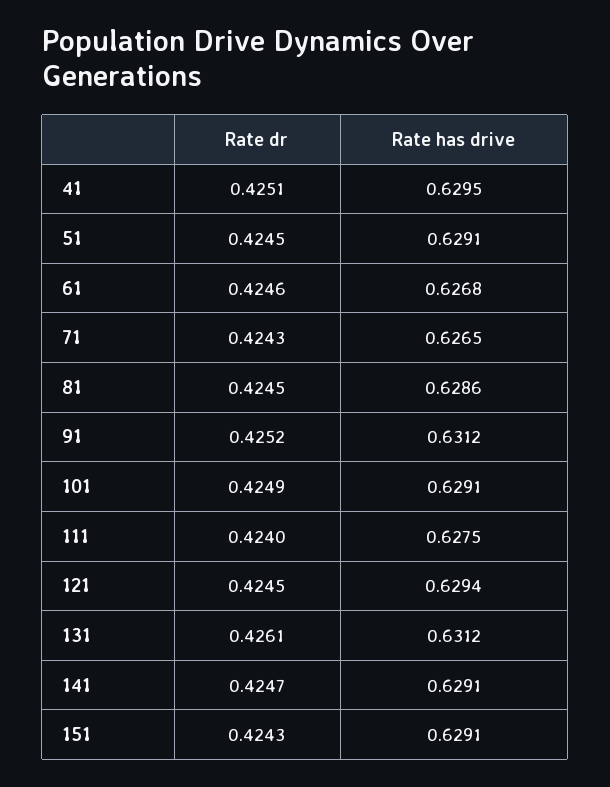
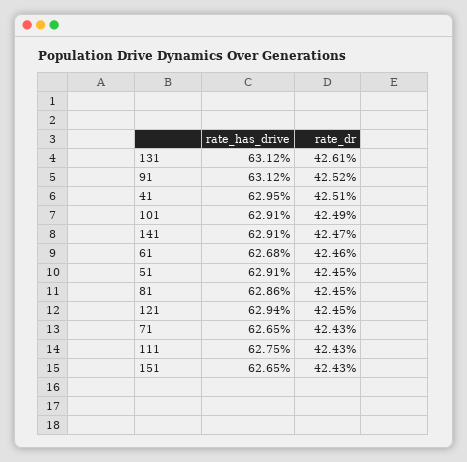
Rate dr, 111: 0.424 -> 0.4243
Rate has drive, 151: 0.6291 -> 0.6265

